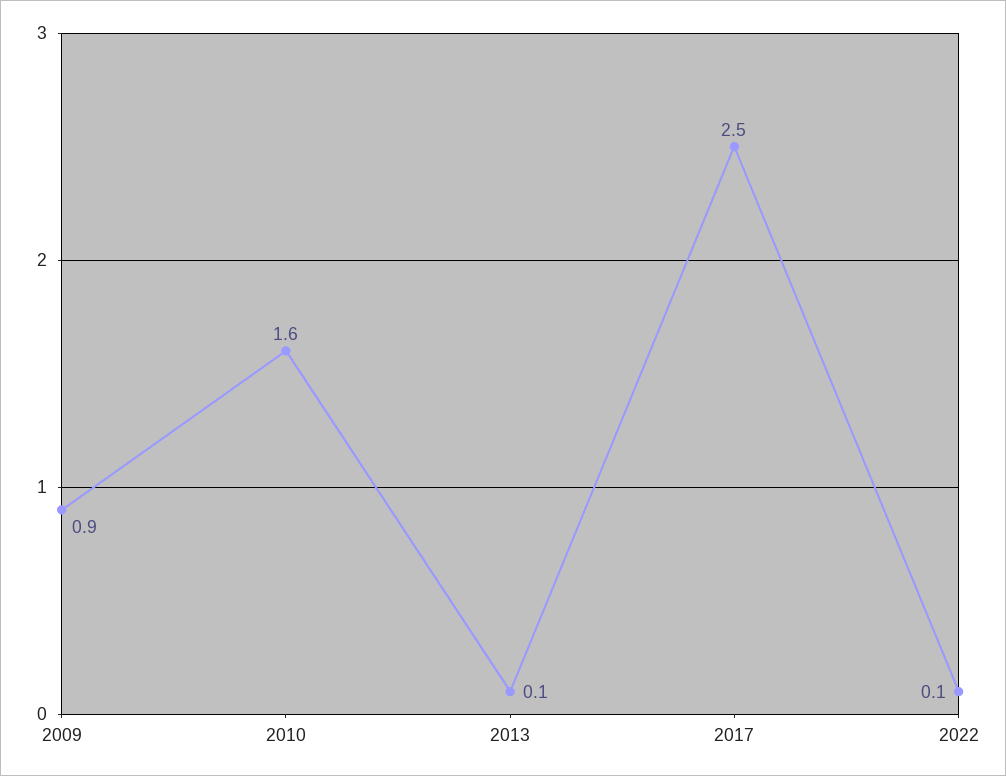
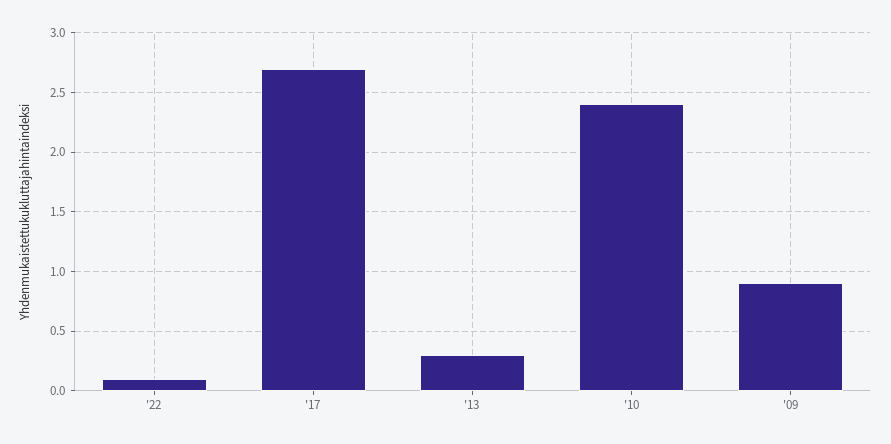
2010: 1.6 -> 2.4
2013: 0.1 -> 0.3
2017: 2.5 -> 2.7

